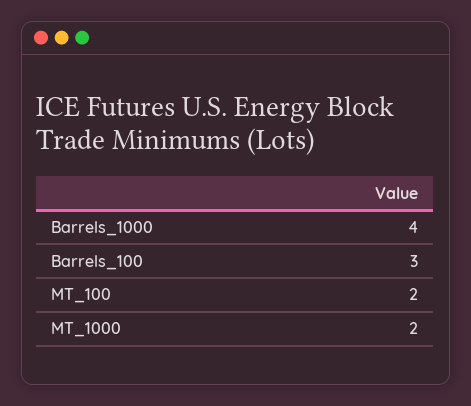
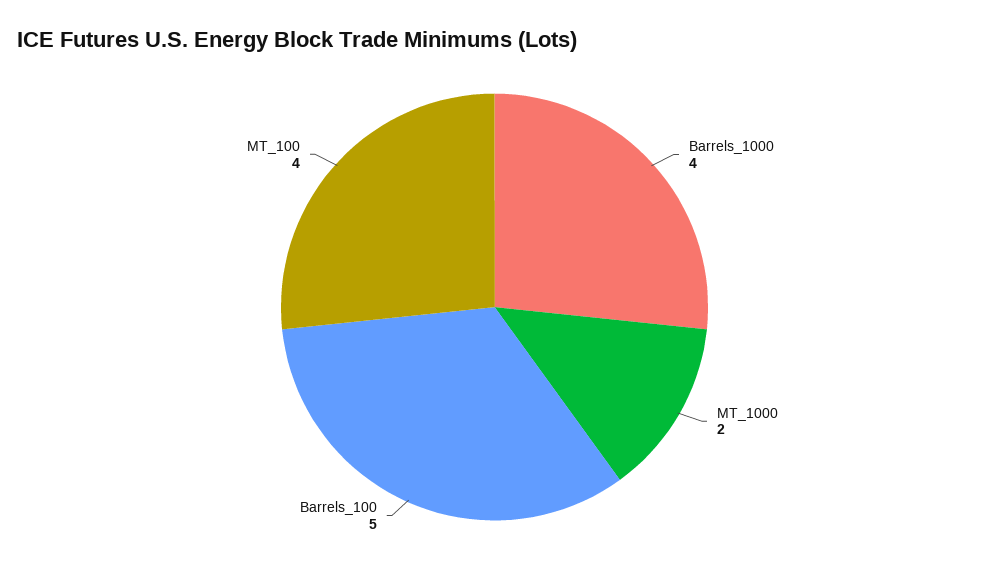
Barrels_100: 3 -> 5
MT_100: 2 -> 4

